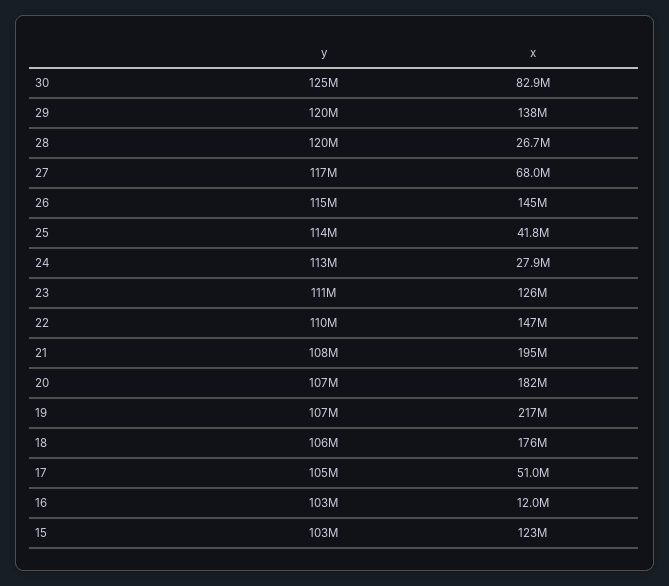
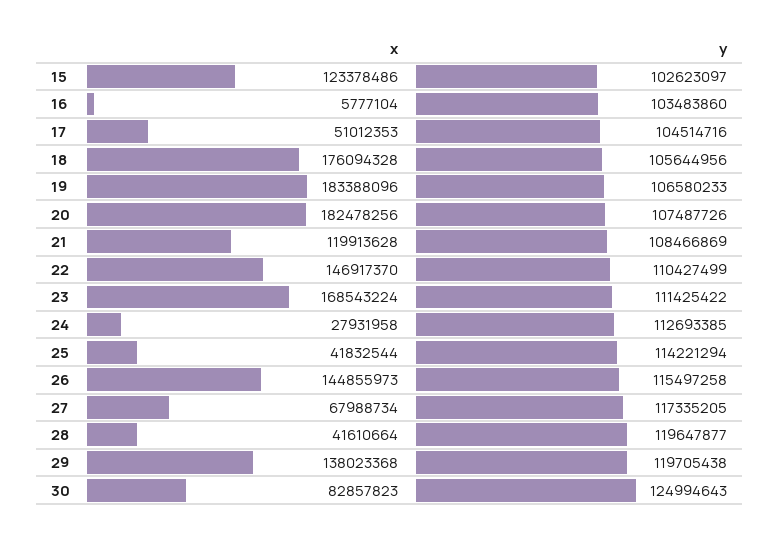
x, 28: 26700000 -> 41610664
x, 23: 126000000 -> 168543224
x, 21: 195000000 -> 119913628
x, 19: 217000000 -> 183388096
x, 16: 12000000 -> 5777104

